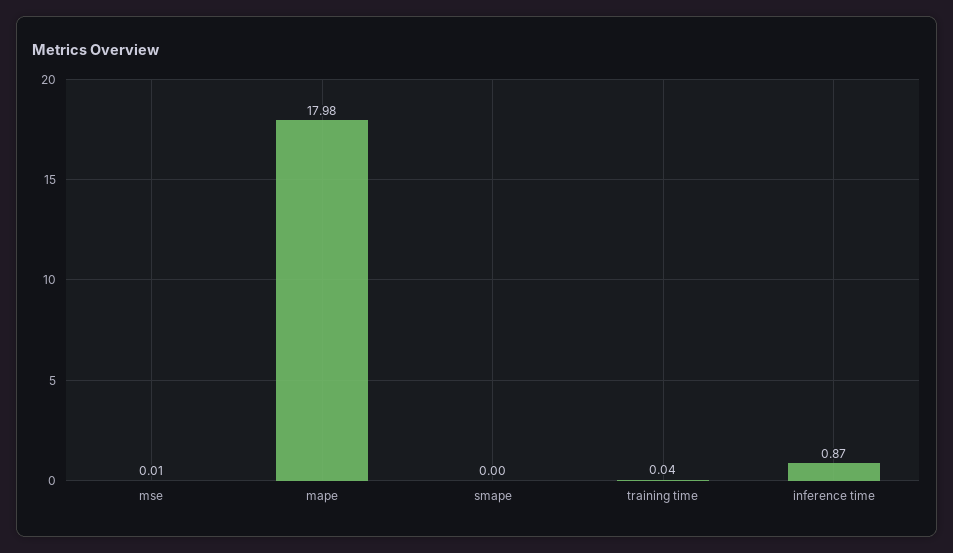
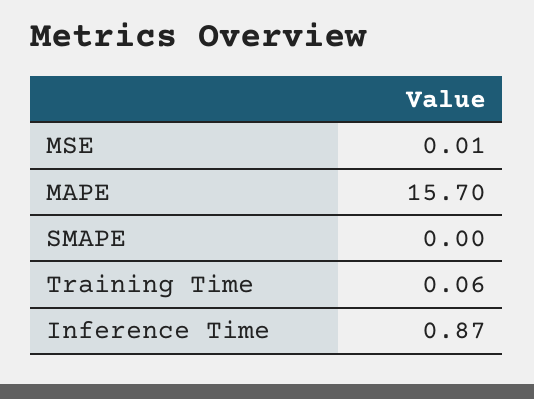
mape: 17.98 -> 15.7
training time: 0.04 -> 0.06

